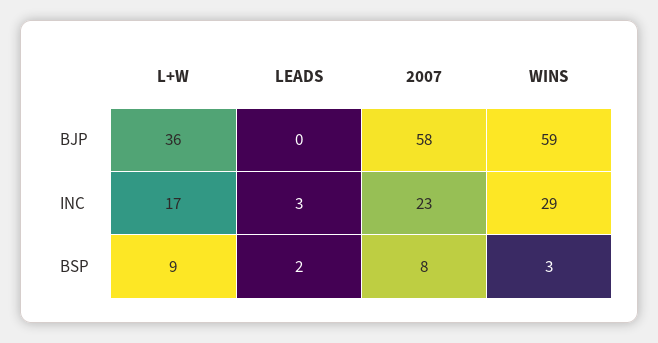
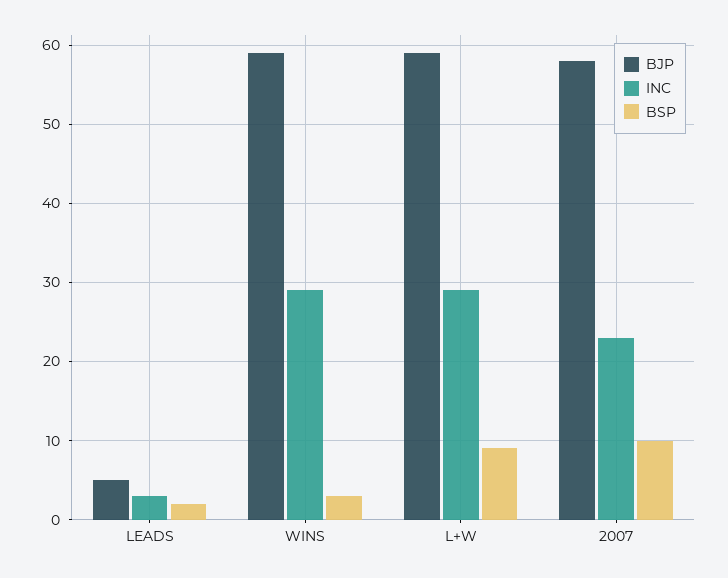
BJP, L+W: 36 -> 59
BJP, LEADS: 0 -> 5
INC, L+W: 17 -> 29
BSP, 2007: 8 -> 10

